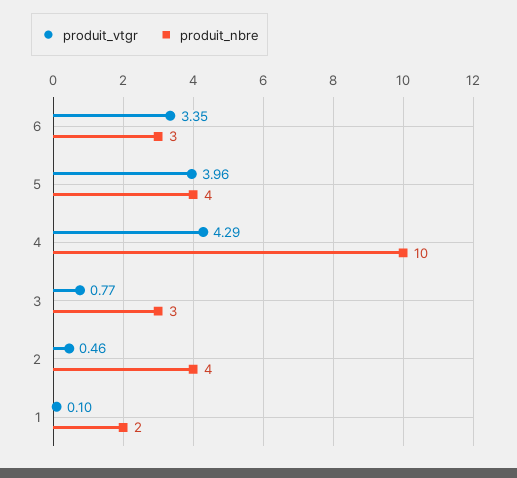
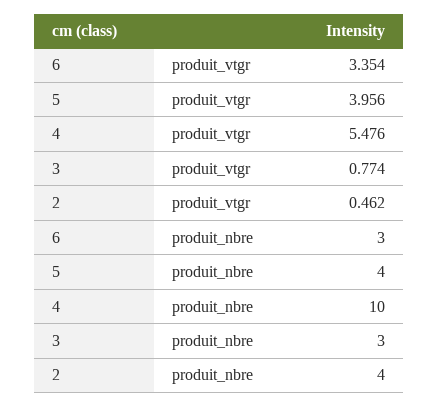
produit_vtgr, 4: 4.29 -> 5.476
produit_vtgr, 1: 0.1 -> none
produit_nbre, 1: 2 -> none

